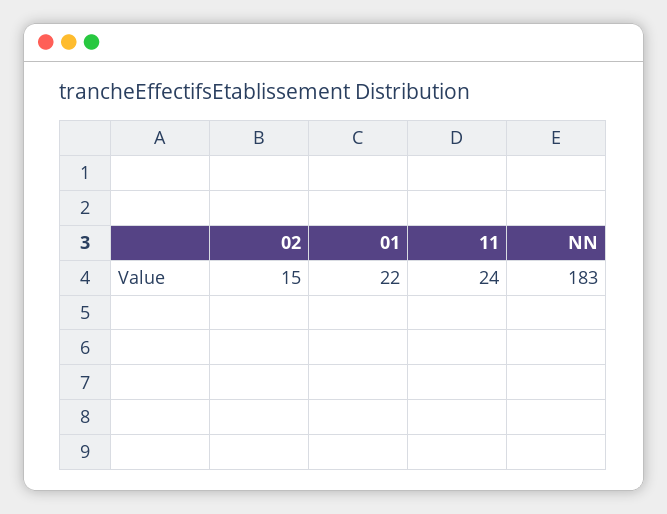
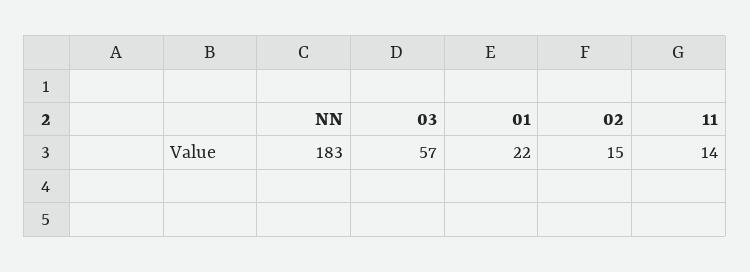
11: 24 -> 14
03: none -> 57

